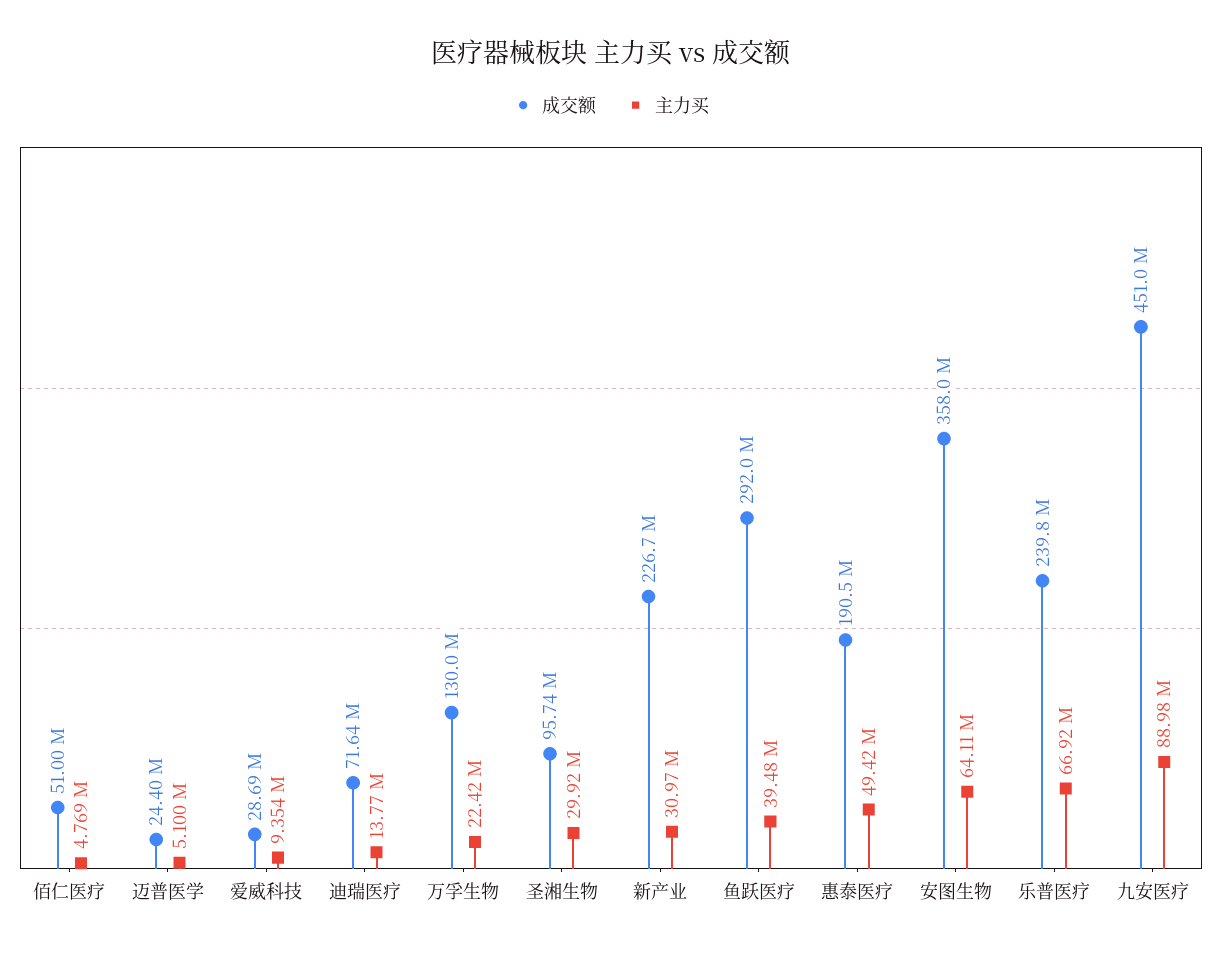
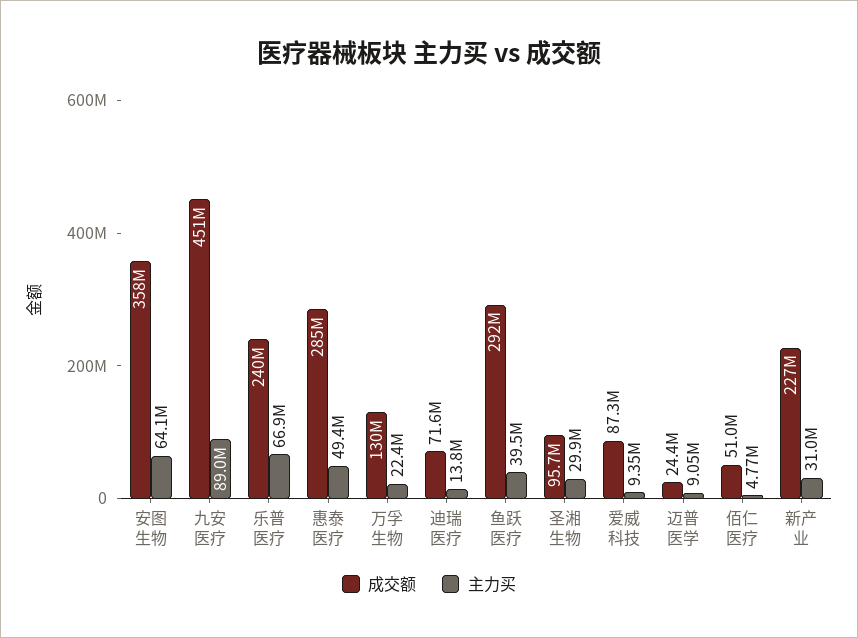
主力买, 迈普医学: 5100000 -> 9050000
成交额, 爱威科技: 28690000 -> 87300000
成交额, 惠泰医疗: 190500000 -> 285000000

